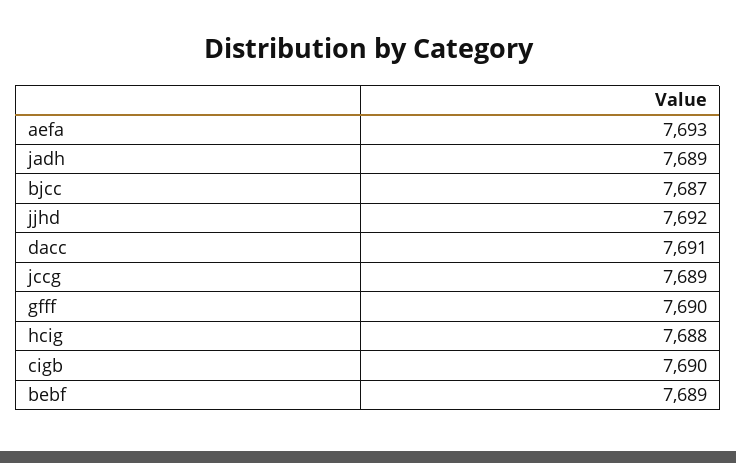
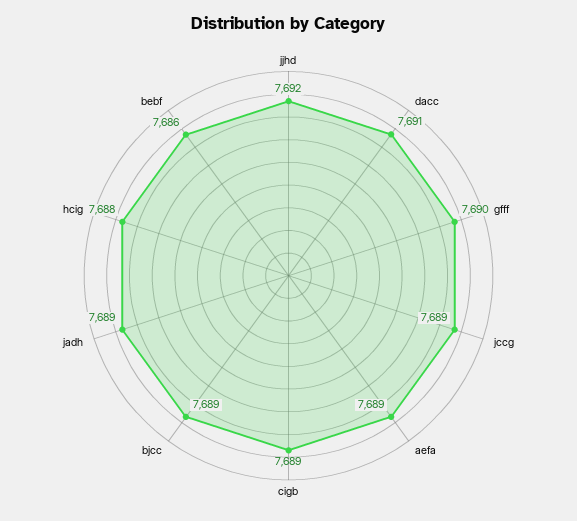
aefa: 7693 -> 7689
bjcc: 7687 -> 7689
cigb: 7690 -> 7689
bebf: 7689 -> 7686

